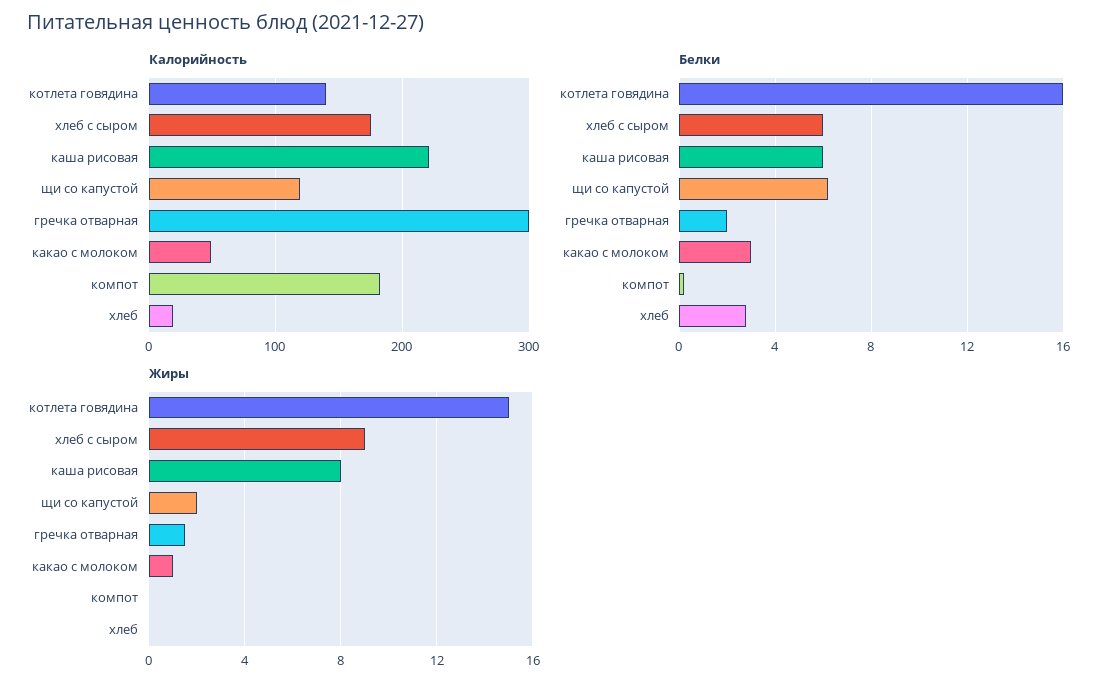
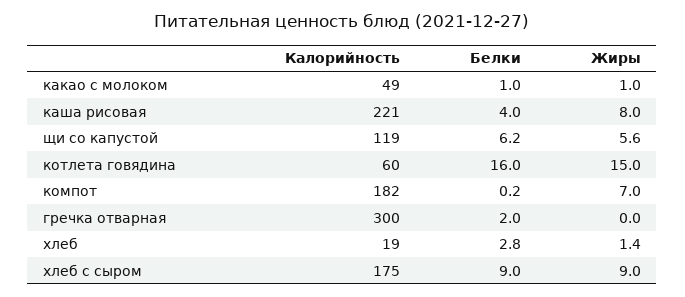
Калорийность, котлета говядина: 140 -> 60
Белки, хлеб с сыром: 6 -> 9
Белки, каша рисовая: 6 -> 4
Белки, какао с молоком: 3 -> 1
Жиры, щи со капустой: 2 -> 5.6
Жиры, гречка отварная: 1.5 -> 0
Жиры, компот: 0 -> 7
Жиры, хлеб: 0 -> 1.4

